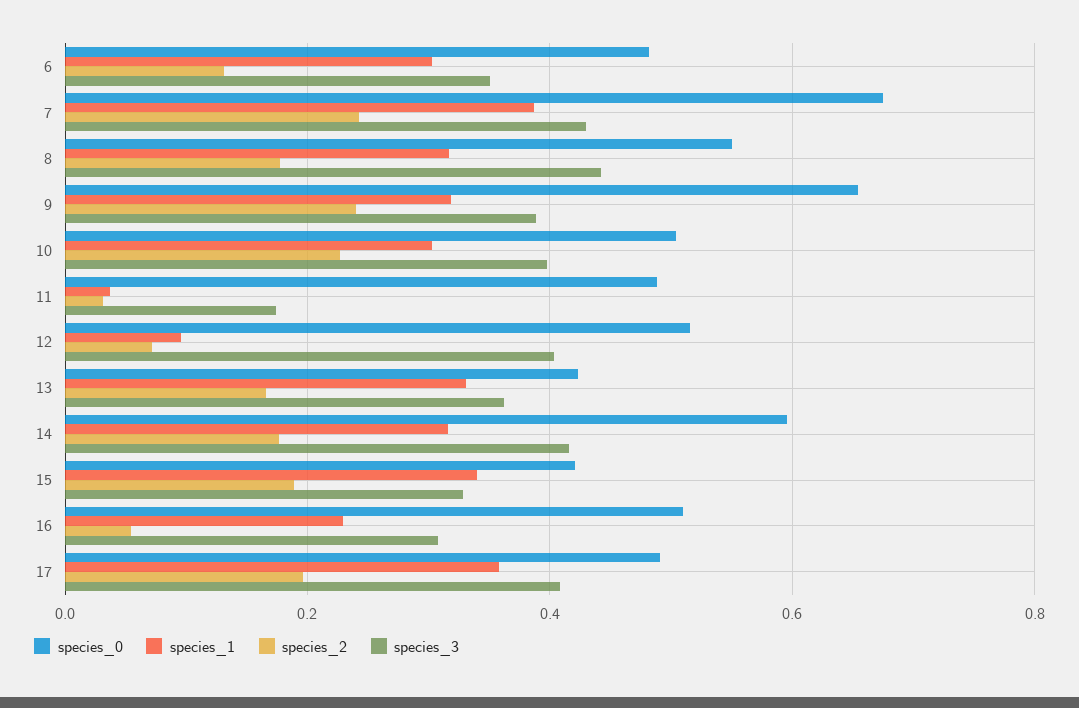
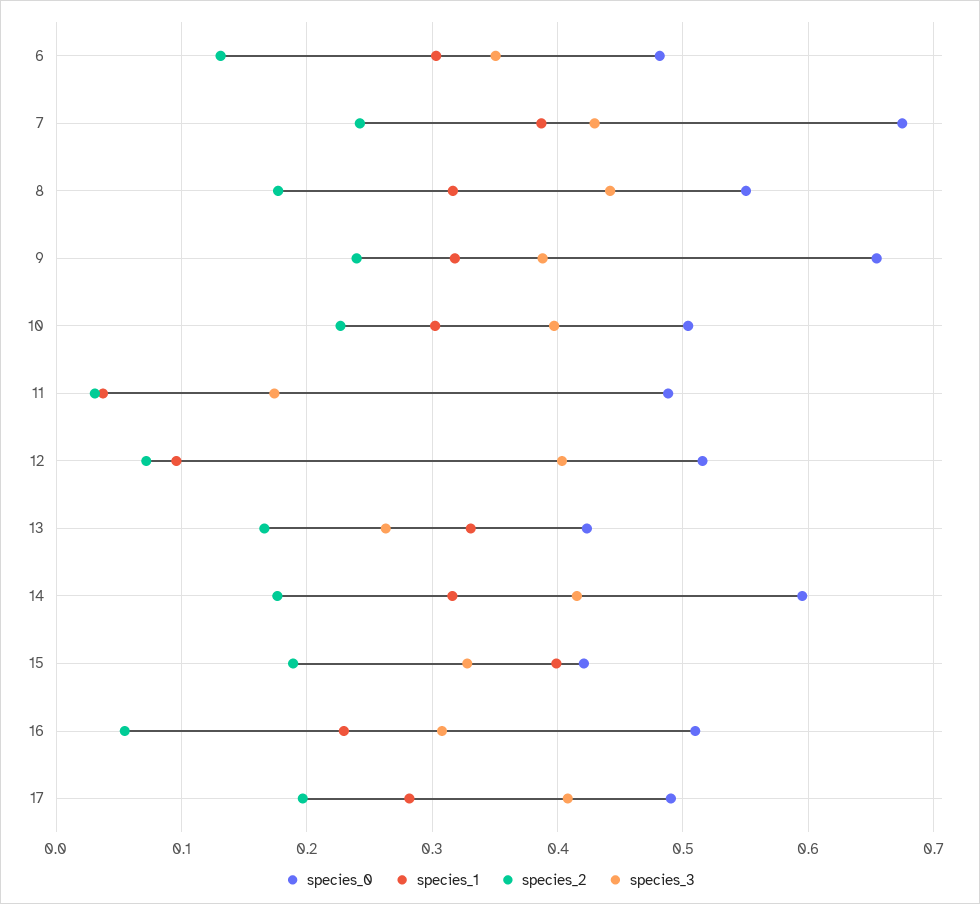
species_3, 13: 0.36 -> 0.26
species_1, 15: 0.34 -> 0.4
species_1, 17: 0.36 -> 0.28

